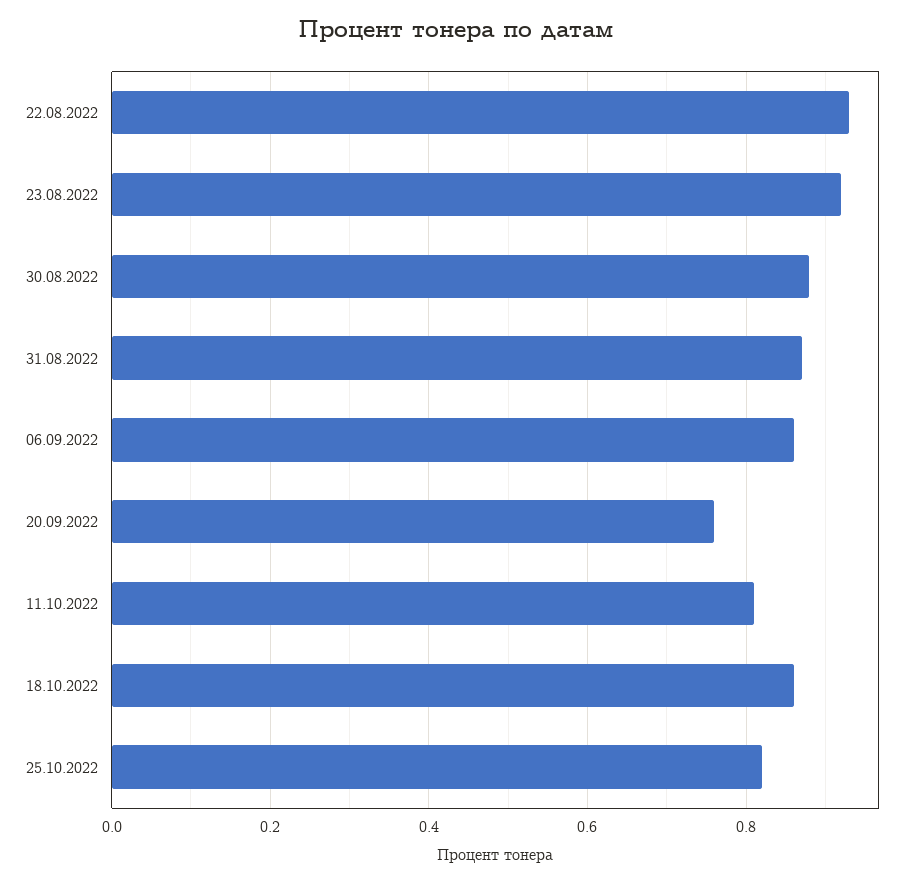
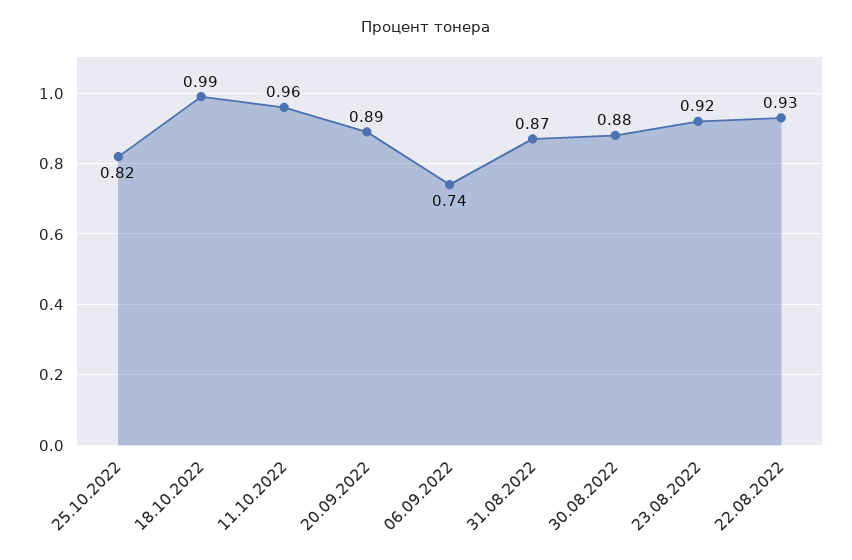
06.09.2022: 0.85 -> 0.74
20.09.2022: 0.75 -> 0.89
11.10.2022: 0.8 -> 0.96
18.10.2022: 0.85 -> 0.99

